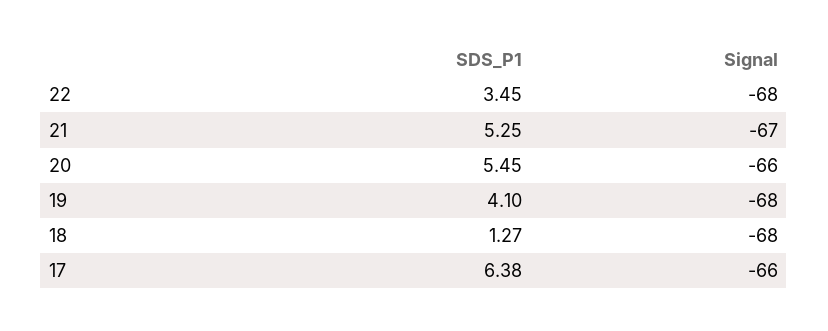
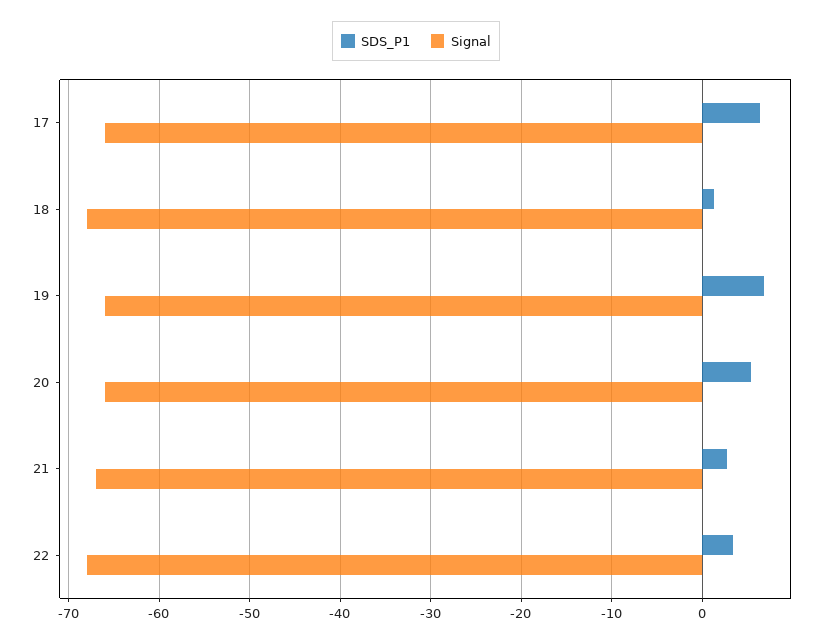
SDS_P1, 21: 5.25 -> 3
SDS_P1, 19: 4.1 -> 7
Signal, 19: -68 -> -66

